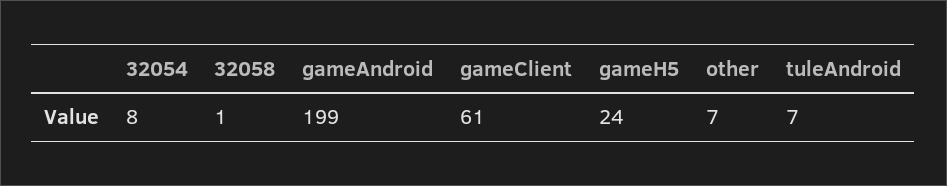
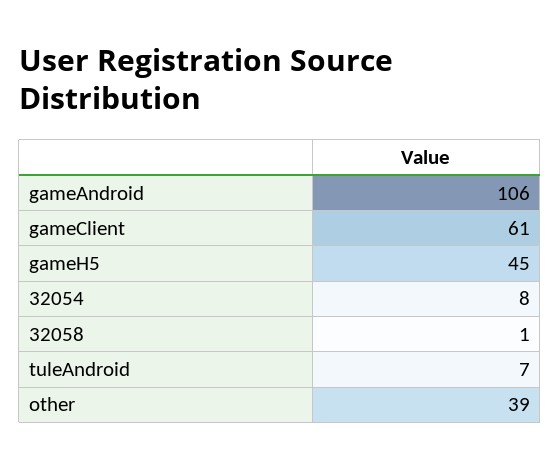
gameAndroid: 199 -> 106
gameH5: 24 -> 45
other: 7 -> 39

